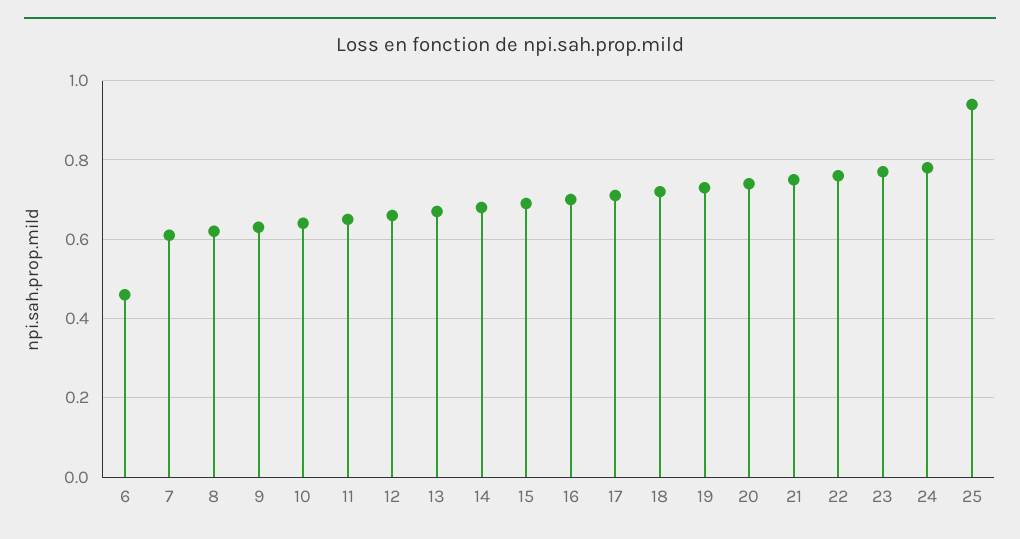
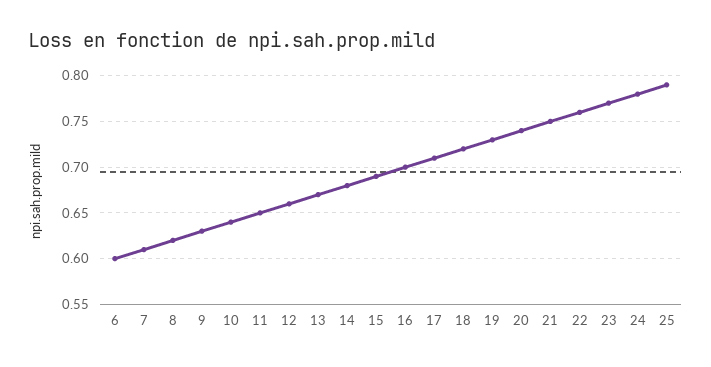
6: 0.45 -> 0.6
25: 0.95 -> 0.79

